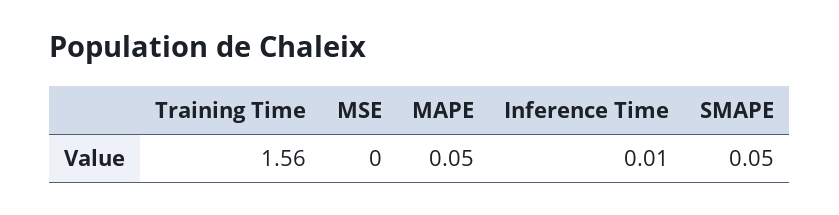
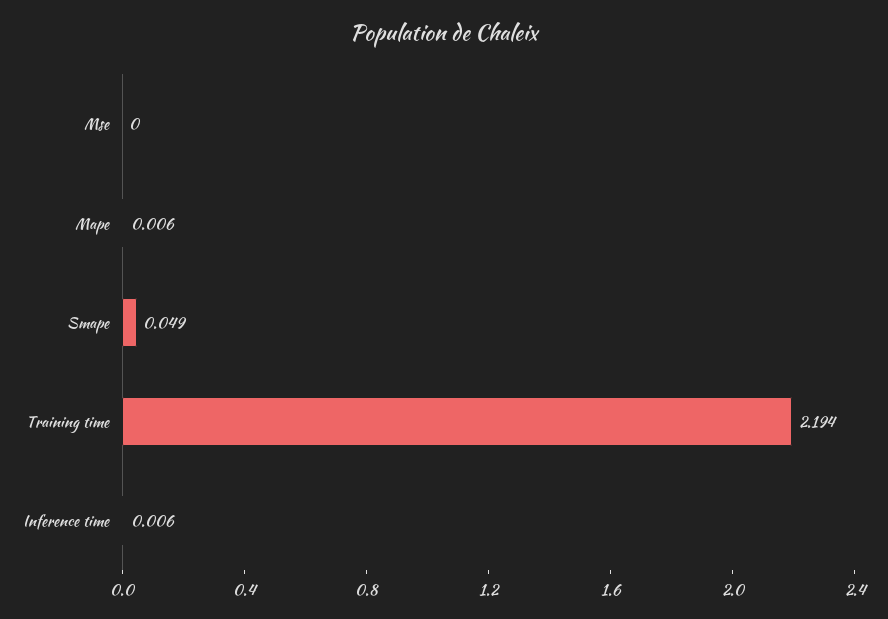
Training Time: 1.56 -> 2.194
MAPE: 0.05 -> 0.006

